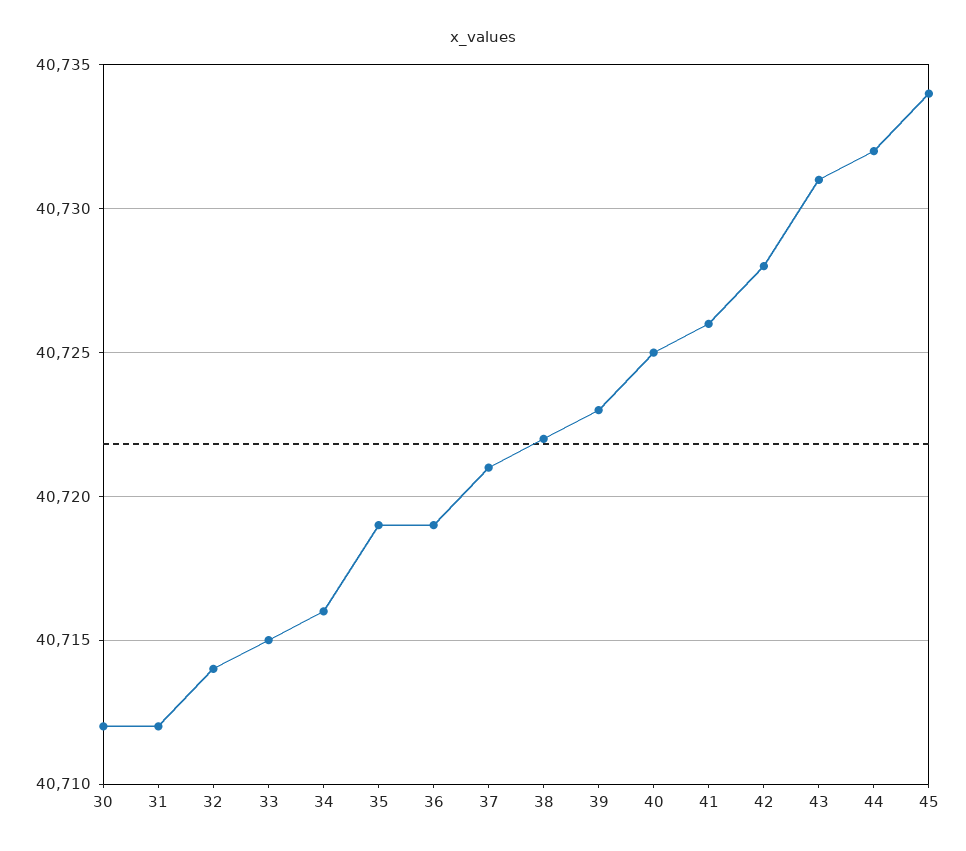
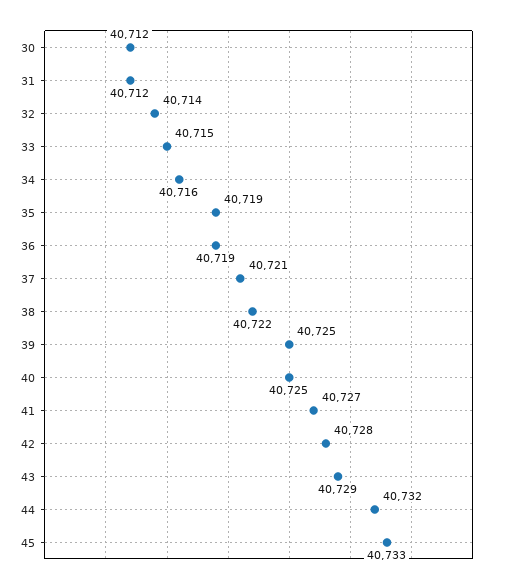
39: 40723 -> 40725
41: 40726 -> 40727
43: 40731 -> 40729
45: 40734 -> 40733

